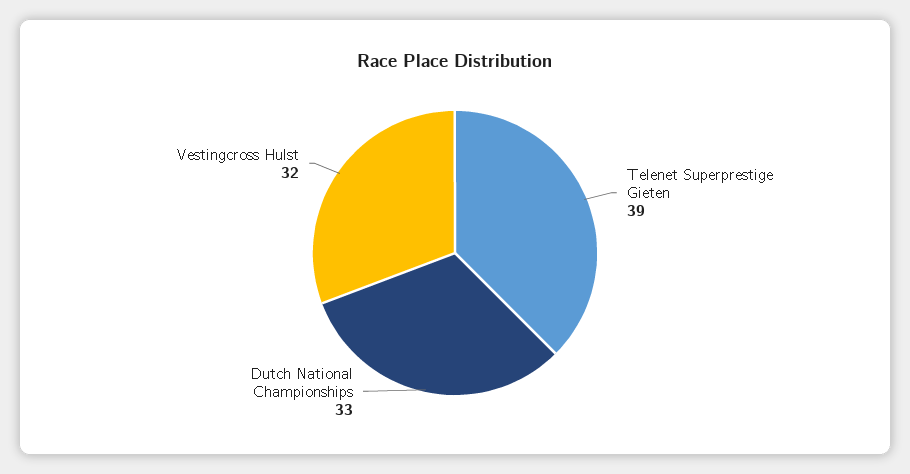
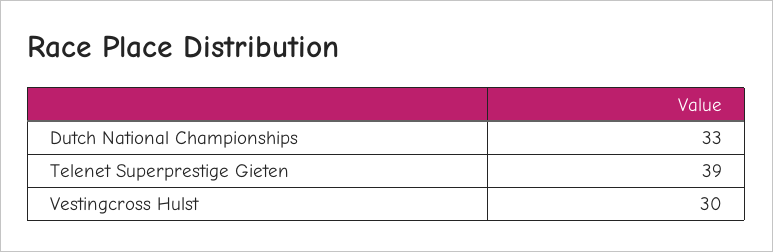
Vestingcross Hulst: 32 -> 30

